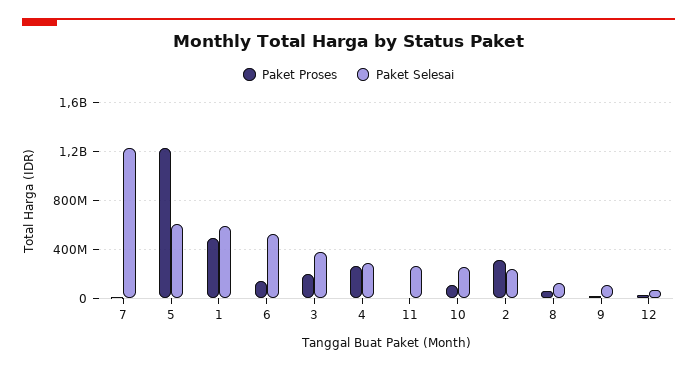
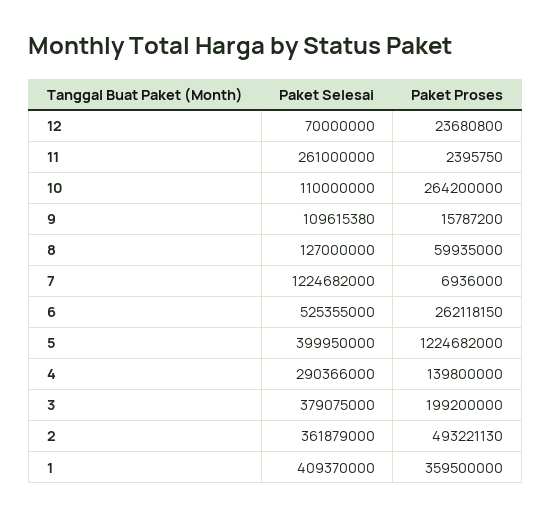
Paket Selesai, 5: 600000000 -> 399950000
Paket Proses, 1: 500000000 -> 359500000
Paket Selesai, 1: 600000000 -> 409370000
Paket Proses, 6: 150000000 -> 262118150
Paket Proses, 4: 250000000 -> 139800000
Paket Proses, 10: 100000000 -> 264200000
Paket Selesai, 10: 250000000 -> 110000000
Paket Proses, 2: 300000000 -> 493221130
Paket Selesai, 2: 250000000 -> 361879000

